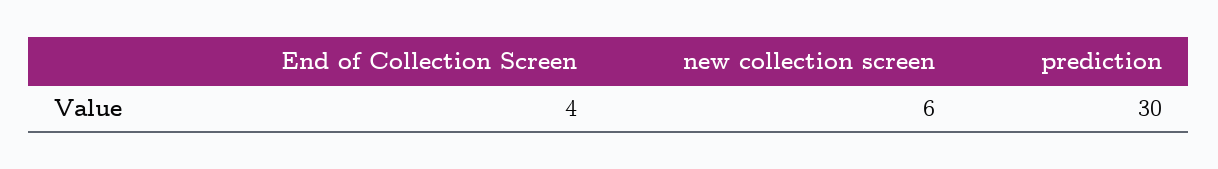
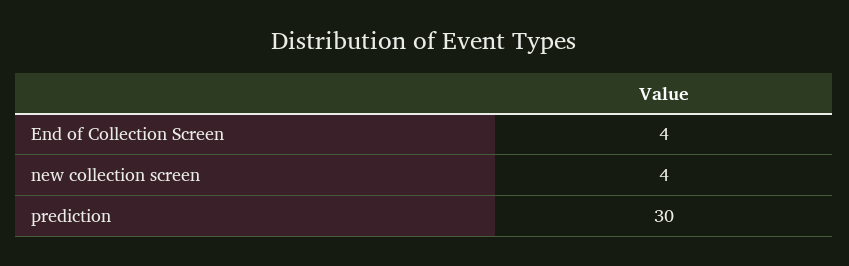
new collection screen: 6 -> 4

